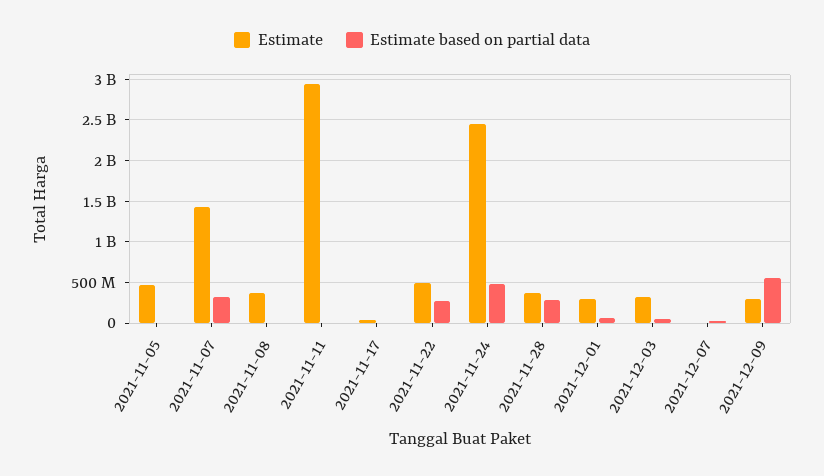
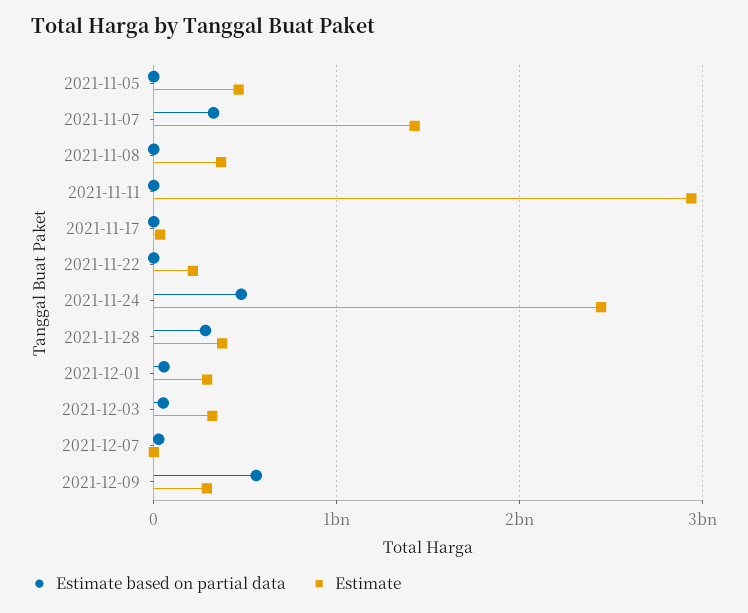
Estimate, 2021-11-22: 500000000 -> 200000000
Estimate based on partial data, 2021-11-22: 300000000 -> 0

